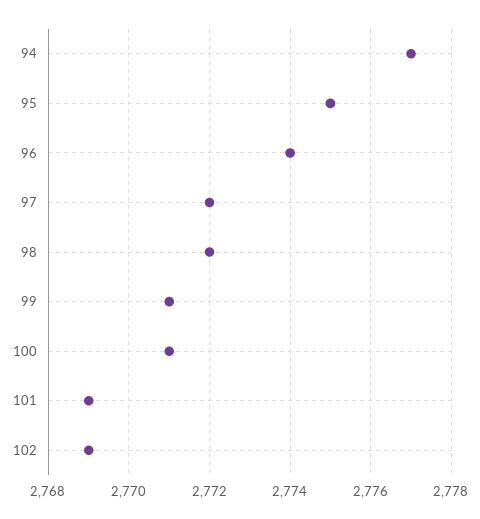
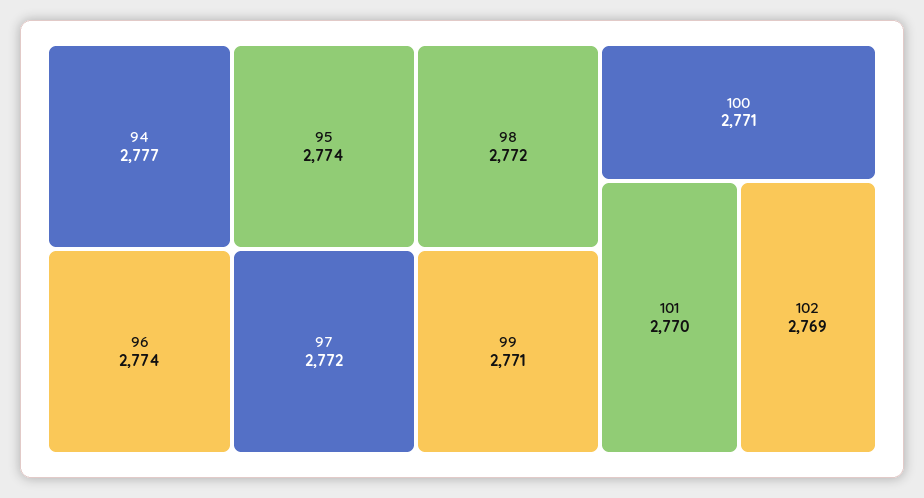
95: 2775 -> 2774
101: 2769 -> 2770

